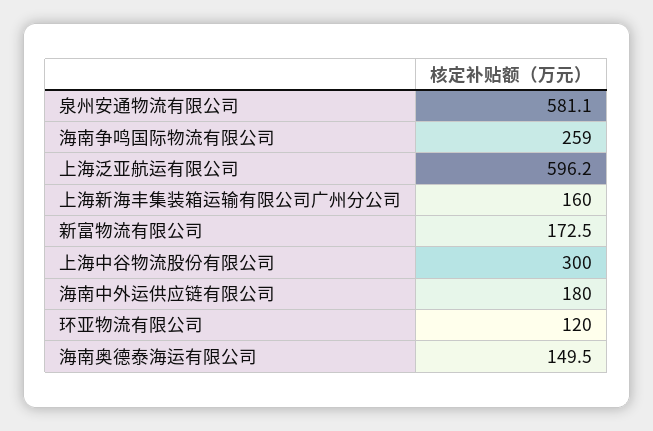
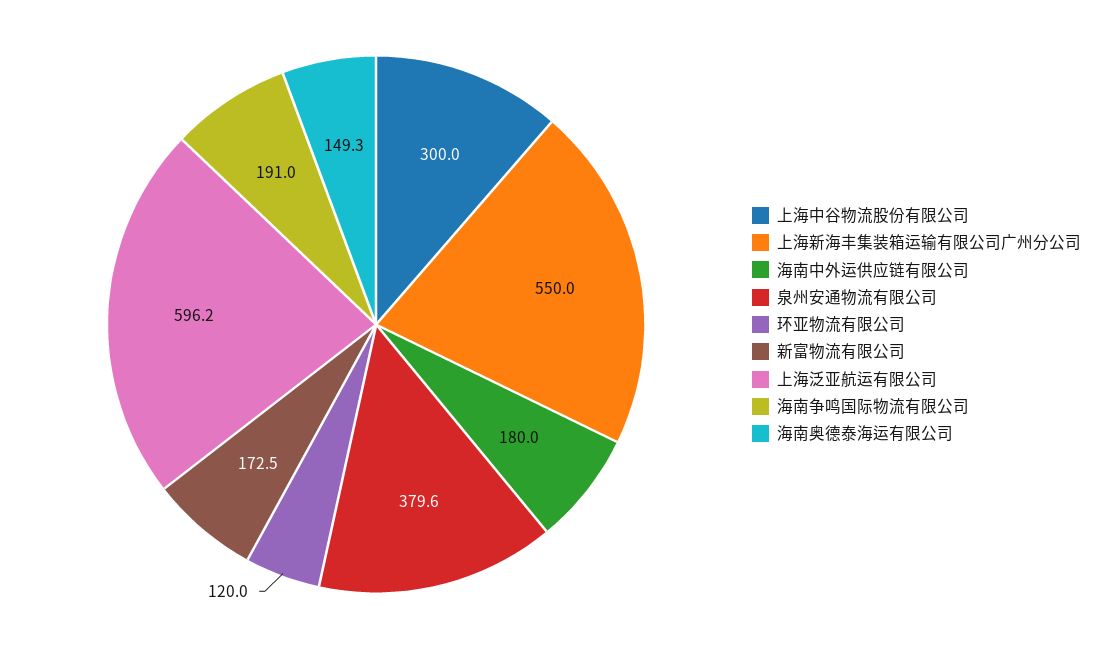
泉州安通物流有限公司: 581.1 -> 379.6
海南争鸣国际物流有限公司: 259 -> 191
上海新海丰集装箱运输有限公司广州分公司: 160 -> 550
海南奥德泰海运有限公司: 149.5 -> 149.3

